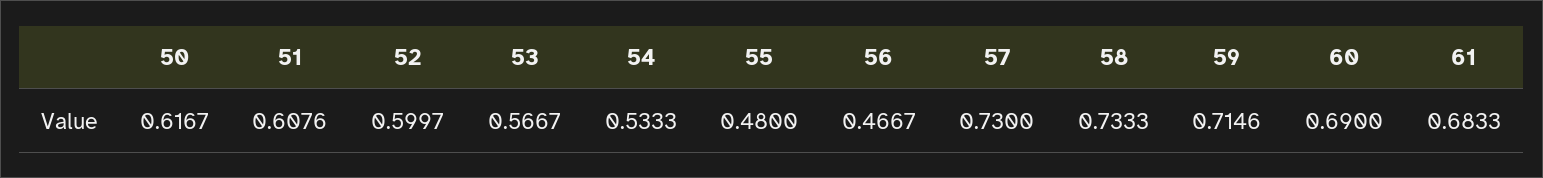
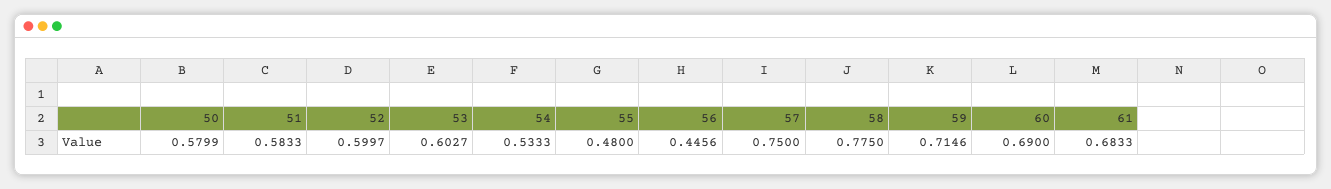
50: 0.6167 -> 0.5799
51: 0.6076 -> 0.5833
53: 0.5667 -> 0.6027
56: 0.4667 -> 0.4456
57: 0.73 -> 0.75
58: 0.7333 -> 0.775

